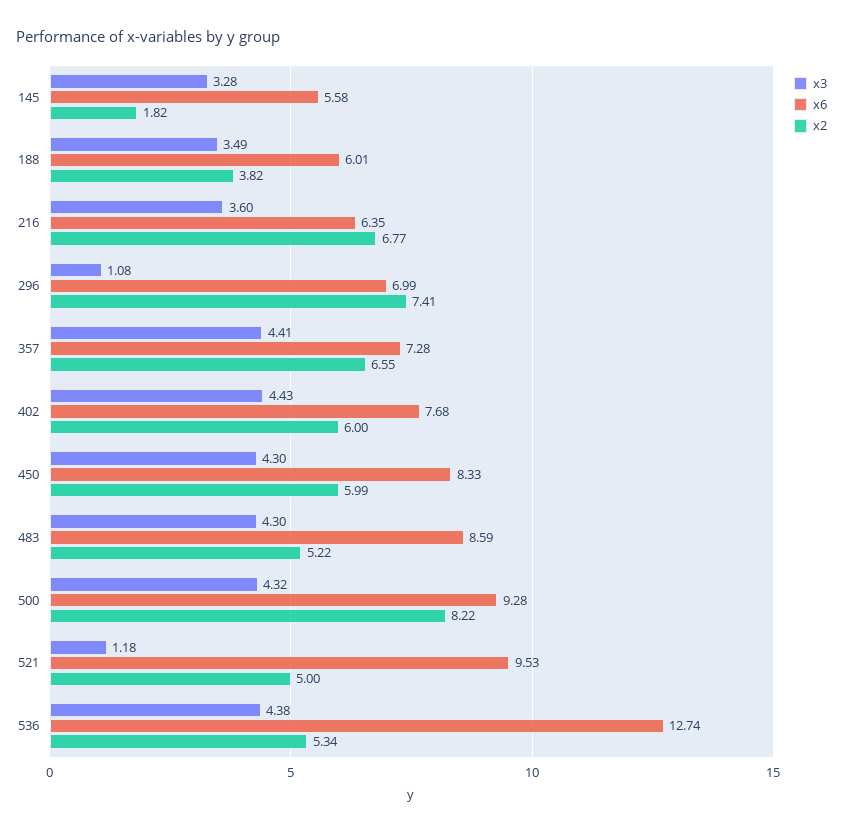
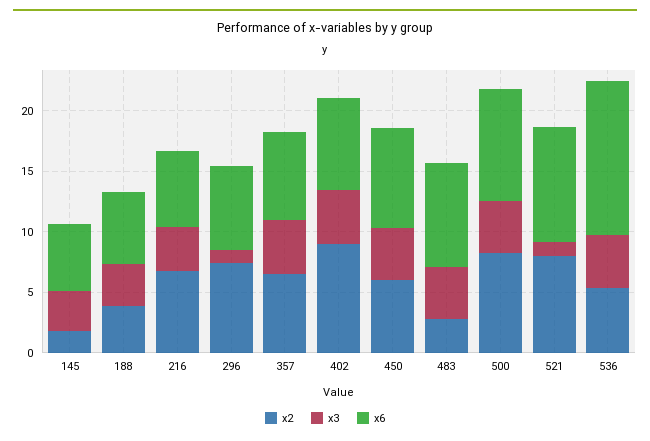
x2, 402: 6 -> 9
x2, 483: 5.22 -> 3
x2, 521: 5 -> 8

